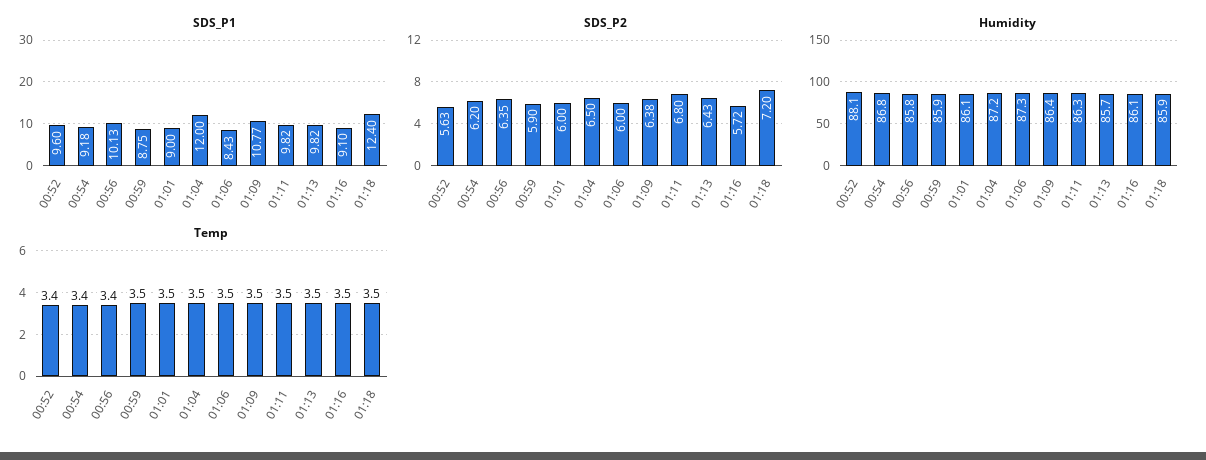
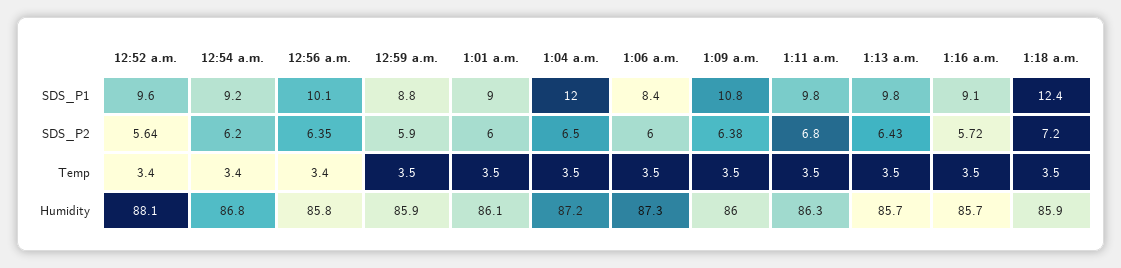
SDS_P2, 00:52: 5.63 -> 5.64
Humidity, 01:09: 86.4 -> 86
Humidity, 01:16: 86.1 -> 85.7

